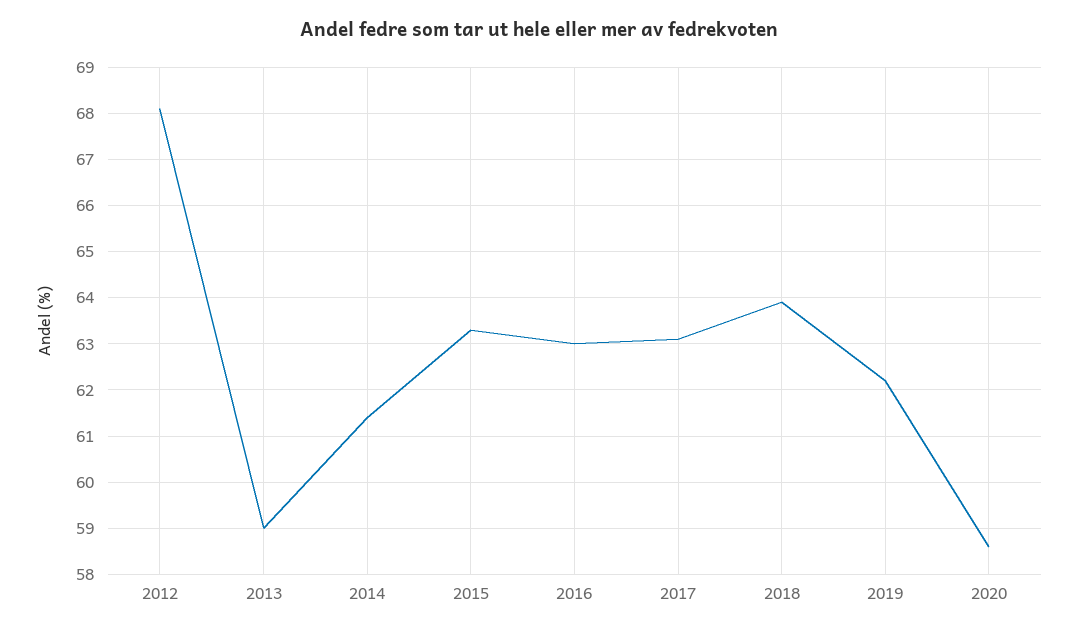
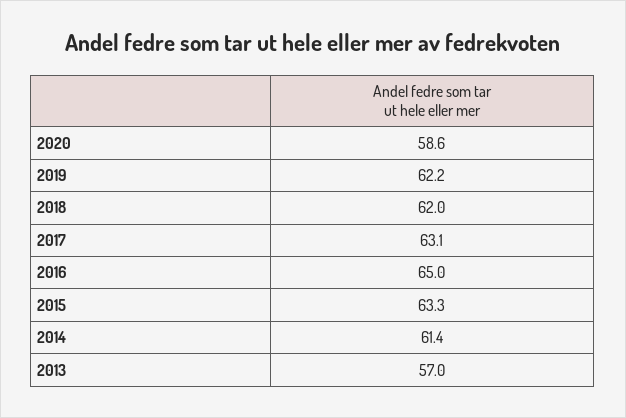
2012: 68 -> none
2013: 59 -> 57
2016: 63 -> 65
2018: 64 -> 62

